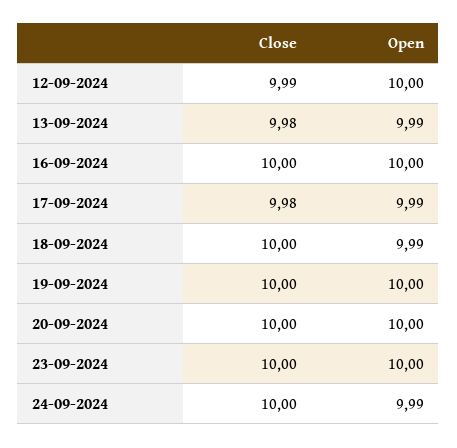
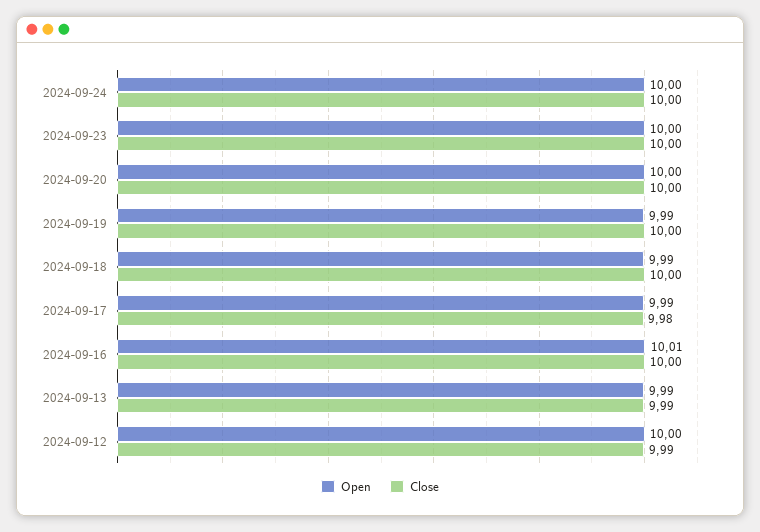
Close, 13-09-2024: 9.98 -> 9.99
Open, 16-09-2024: 10 -> 10.01
Open, 19-09-2024: 10 -> 9.99
Open, 24-09-2024: 9.99 -> 10

